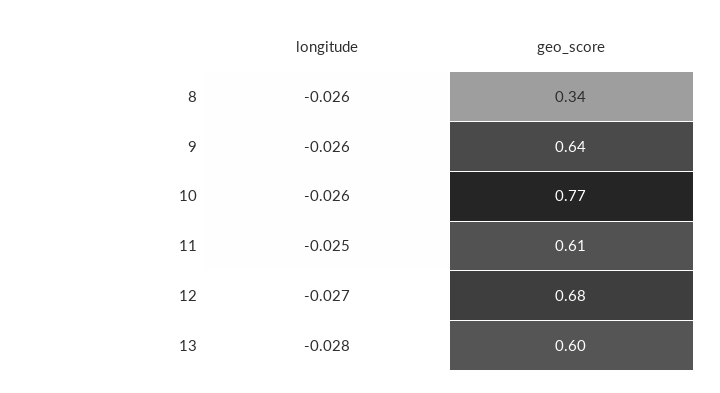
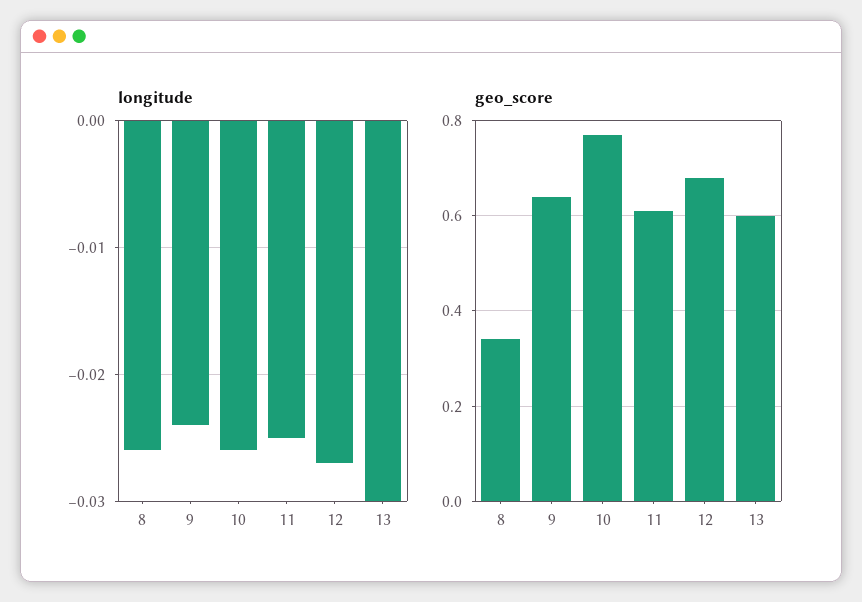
longitude, 9: -0.026 -> -0.024
longitude, 13: -0.028 -> -0.03

